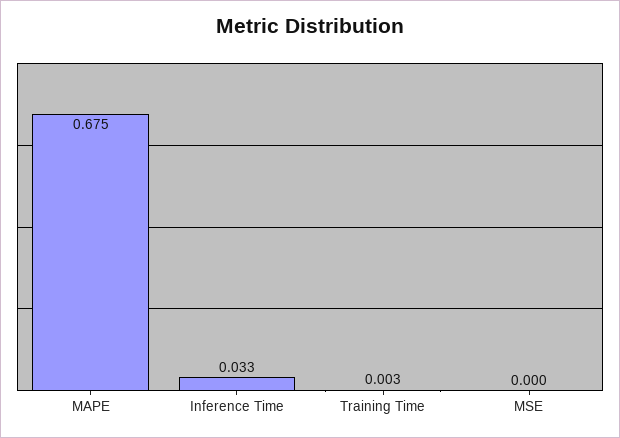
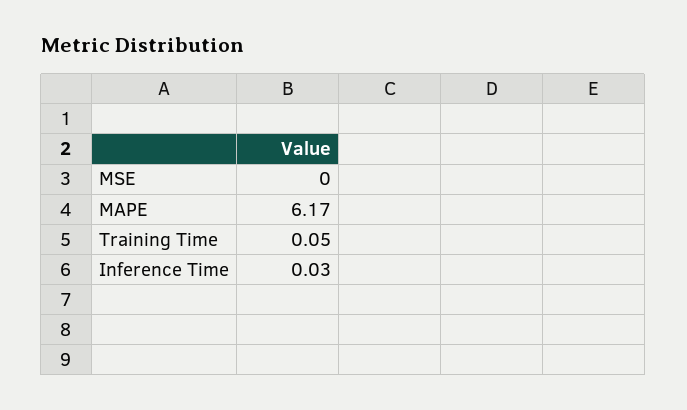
MAPE: 0.675 -> 6.17
Training Time: 0.003 -> 0.05

